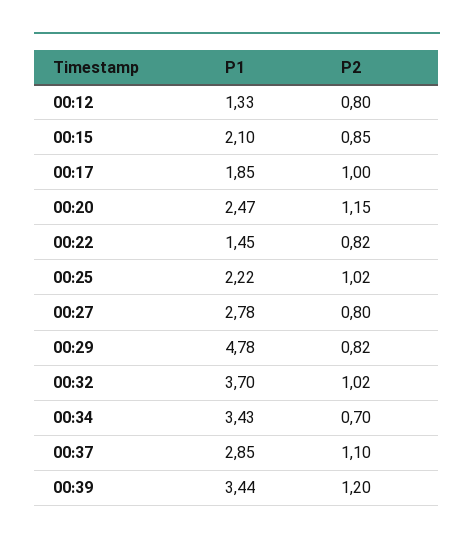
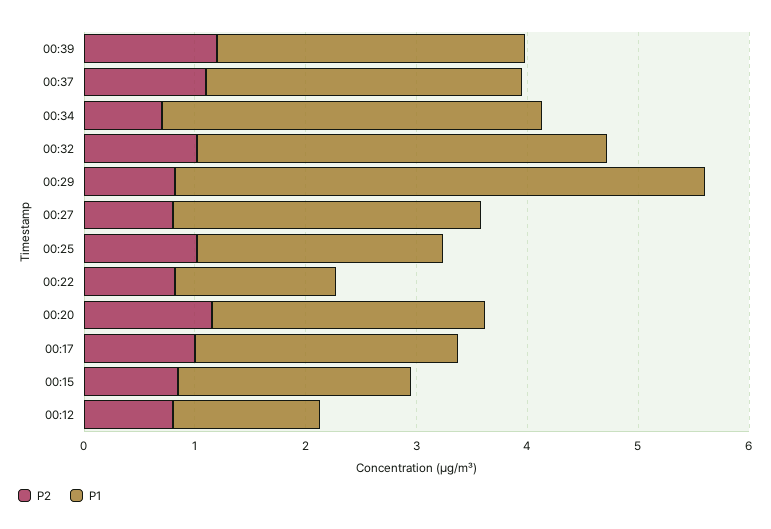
P1, 00:17: 1.85 -> 2.4
P1, 00:39: 3.44 -> 2.8

